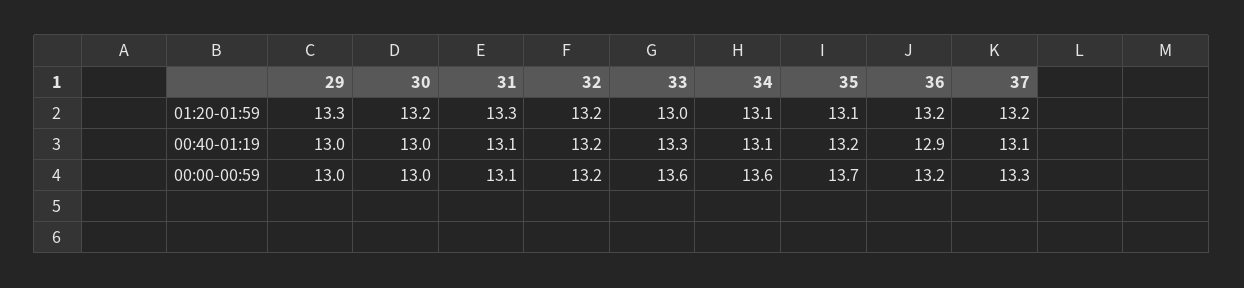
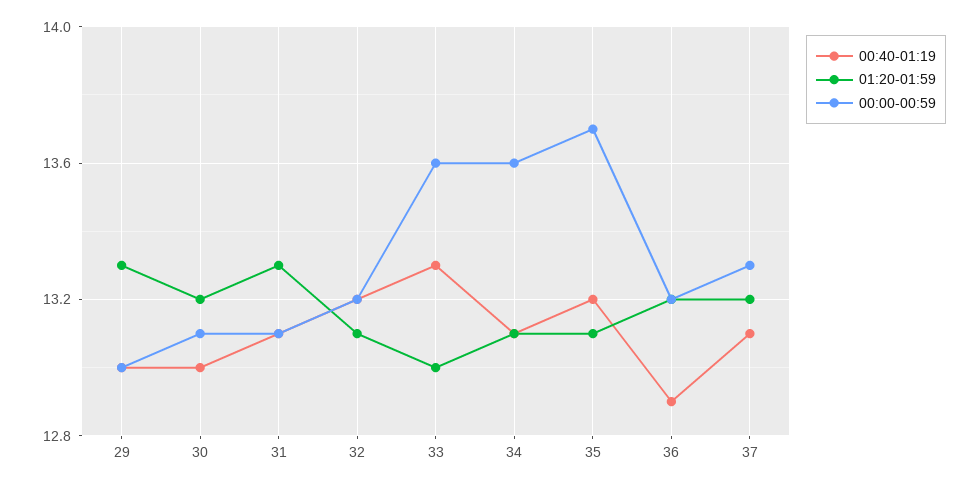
01:20-01:59, 32: 13.2 -> 13.1
00:00-00:59, 30: 13 -> 13.1

